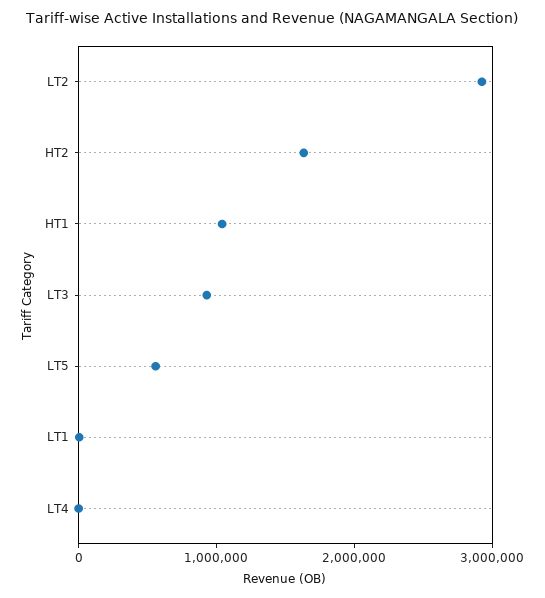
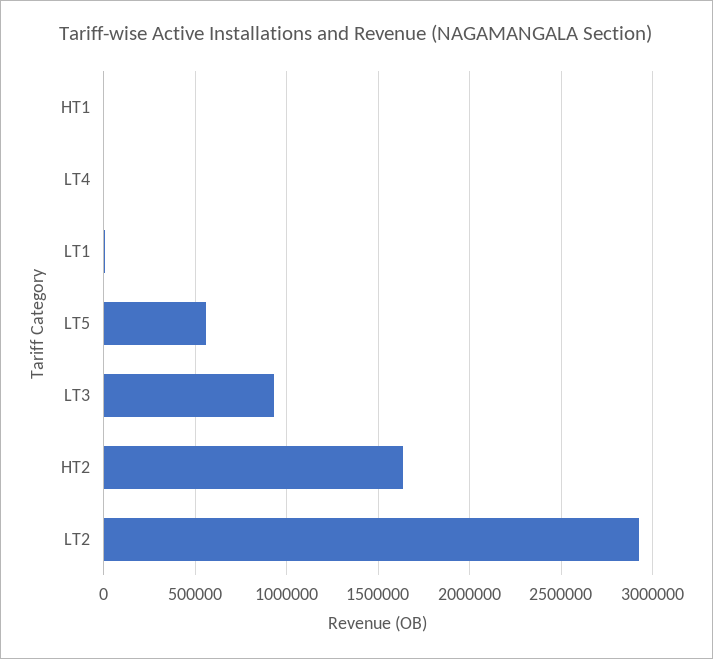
HT1: 1000000 -> 0

